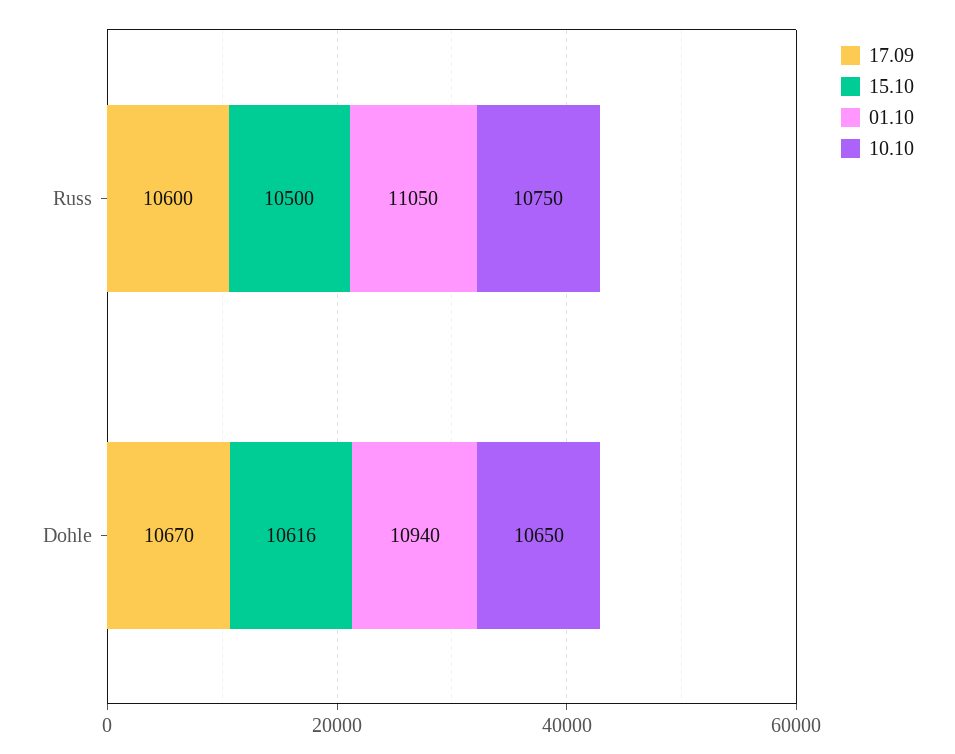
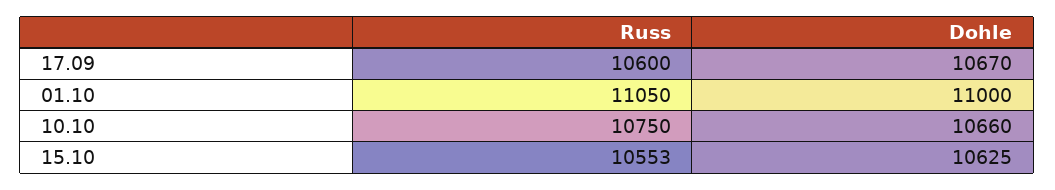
15.10, Russ: 10500 -> 10553
15.10, Dohle: 10616 -> 10625
01.10, Dohle: 10940 -> 11000
10.10, Dohle: 10650 -> 10660

